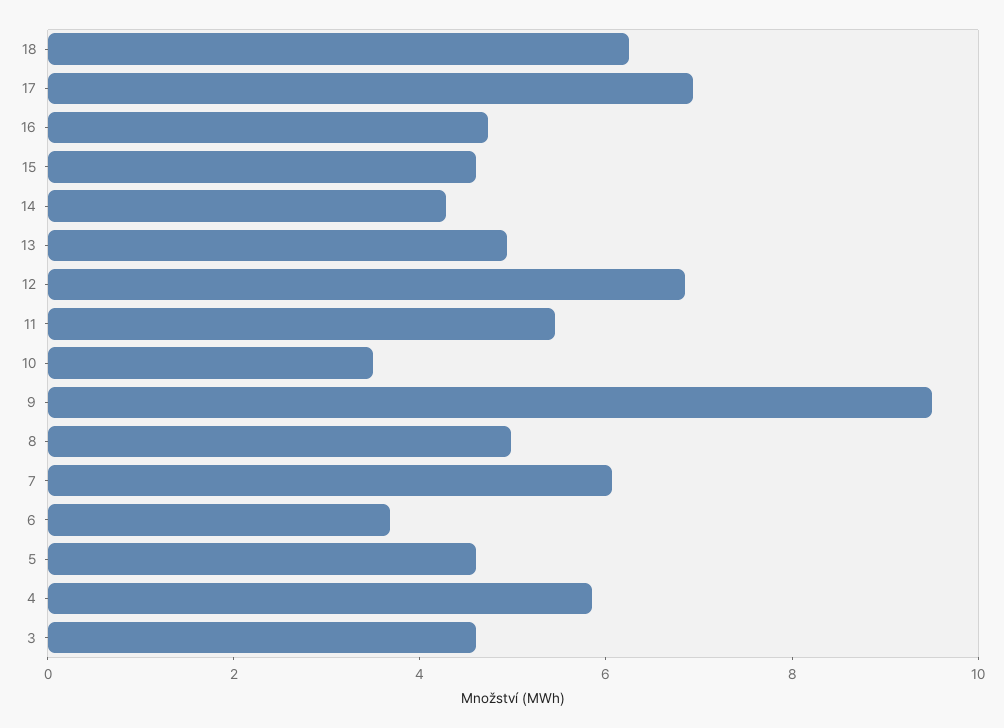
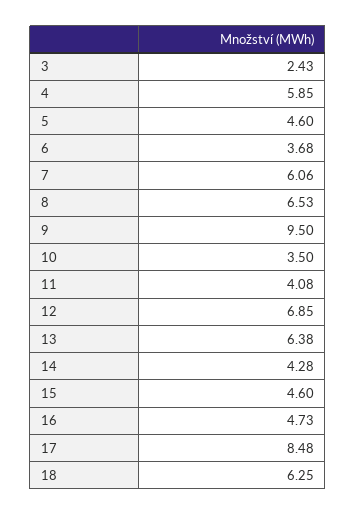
17: 7 -> 8.48
13: 5 -> 6.38
11: 5.5 -> 4.08
8: 5 -> 6.53
3: 4.5 -> 2.43

